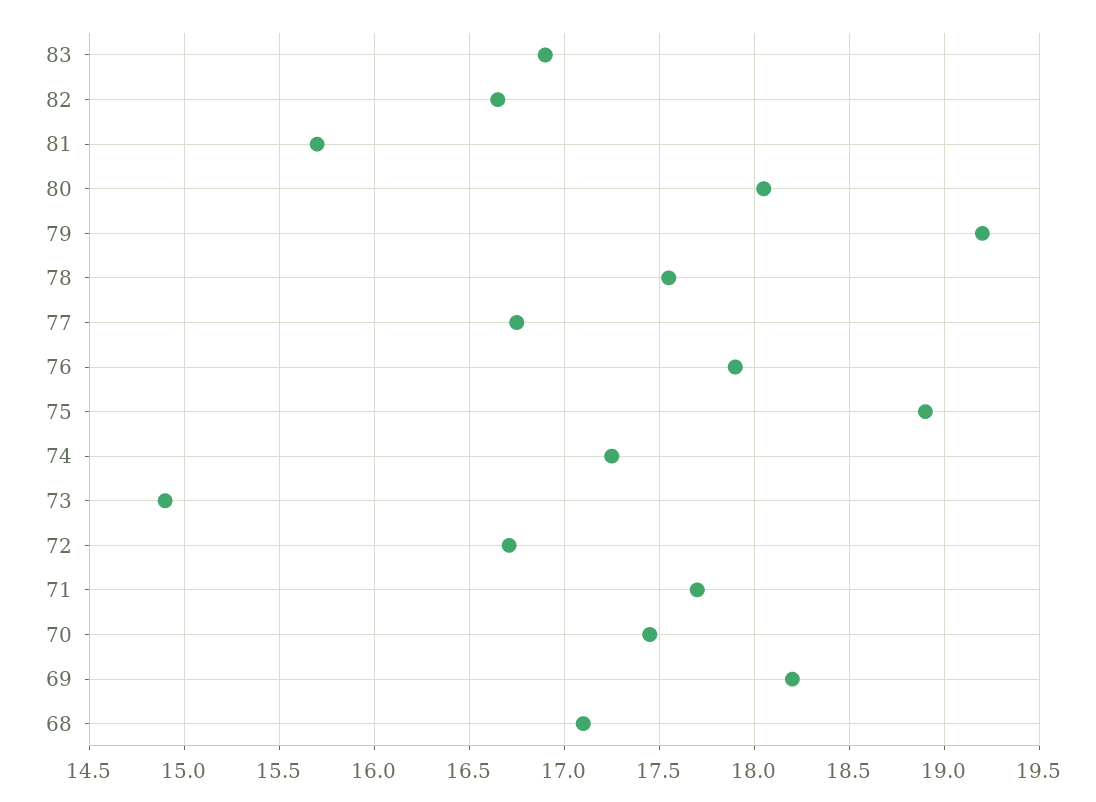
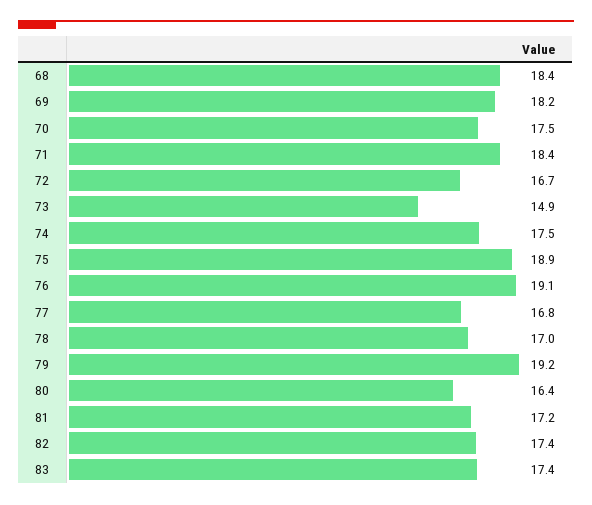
83: 16.9 -> 17.4
82: 16.65 -> 17.4
81: 15.7 -> 17.2
80: 18.05 -> 16.4
78: 17.55 -> 17
76: 17.9 -> 19.1
74: 17.25 -> 17.5
71: 17.7 -> 18.4
68: 17.1 -> 18.4

